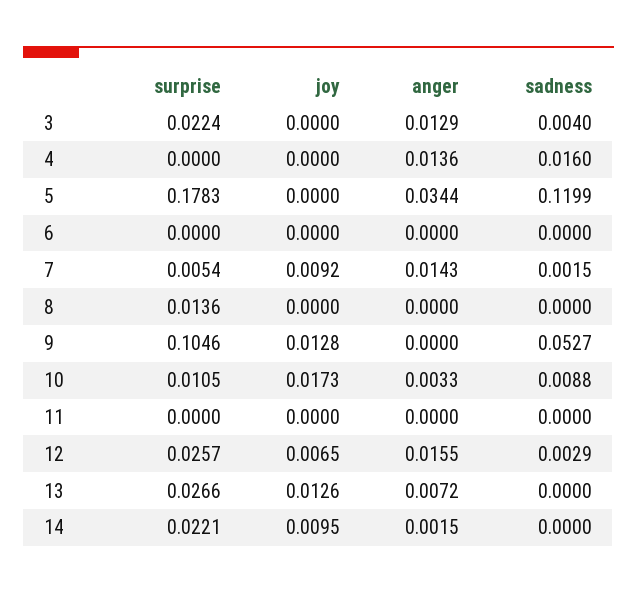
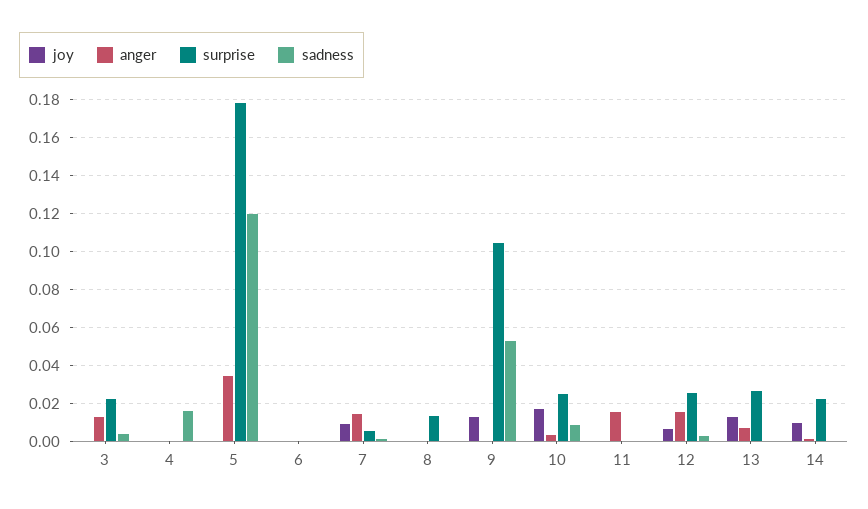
anger, 4: 0.0136 -> 0
surprise, 10: 0.0105 -> 0.025
anger, 11: 0 -> 0.015

